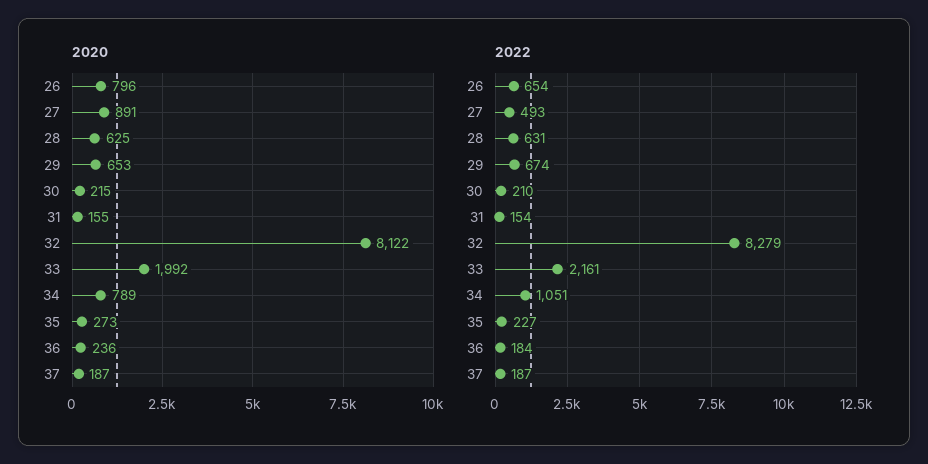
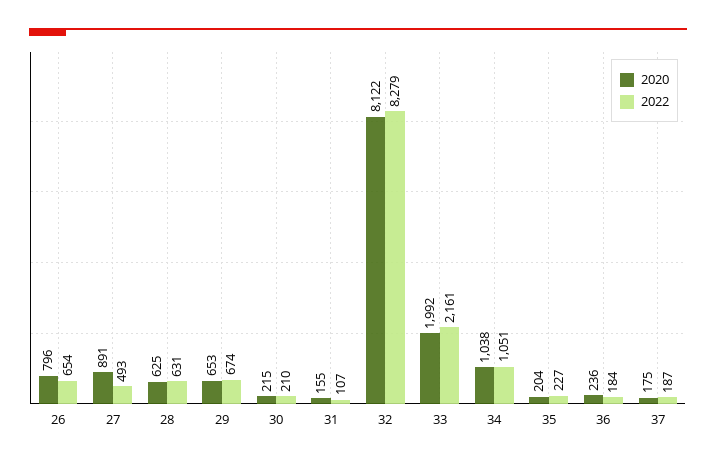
2020, 34: 789 -> 1038
2020, 35: 273 -> 204
2020, 37: 187 -> 175
2022, 31: 154 -> 107

